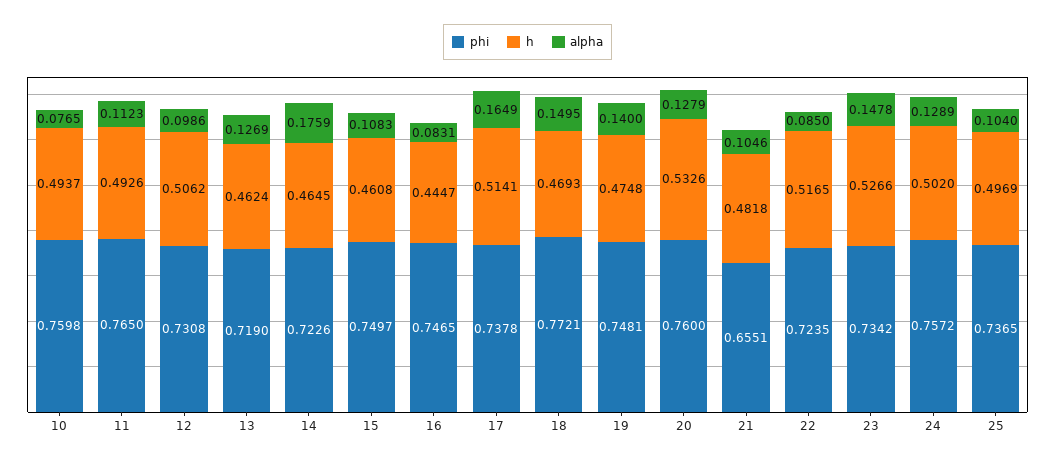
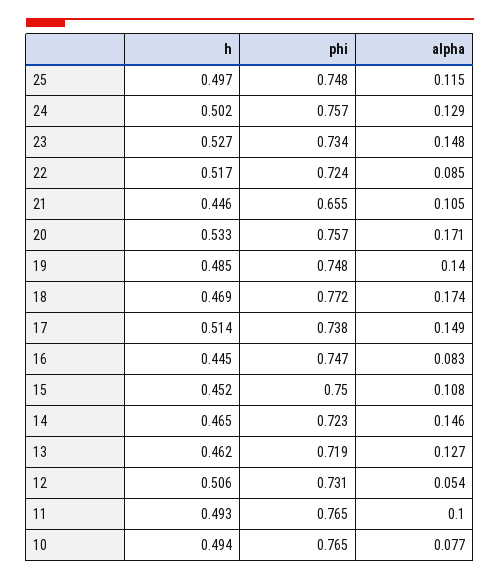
phi, 10: 0.7598 -> 0.765
alpha, 11: 0.1123 -> 0.1
alpha, 12: 0.0986 -> 0.054
alpha, 14: 0.1759 -> 0.146
h, 15: 0.4608 -> 0.452
alpha, 17: 0.1649 -> 0.149
alpha, 18: 0.1495 -> 0.174
h, 19: 0.4748 -> 0.485
phi, 20: 0.76 -> 0.757
alpha, 20: 0.1279 -> 0.171
h, 21: 0.4818 -> 0.446
phi, 25: 0.7365 -> 0.748
alpha, 25: 0.104 -> 0.115

